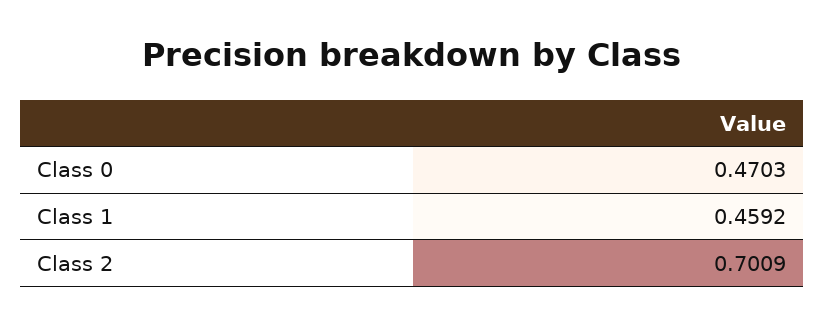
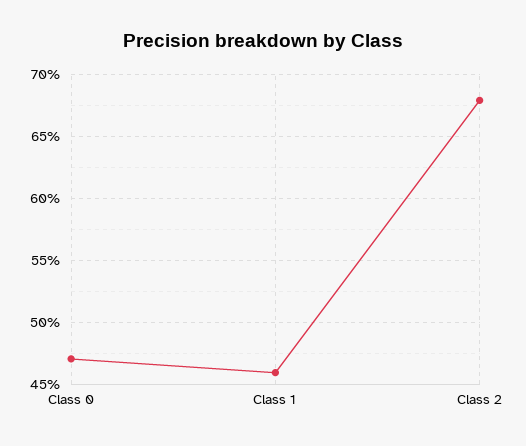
Class 2: 0.7009 -> 0.68

